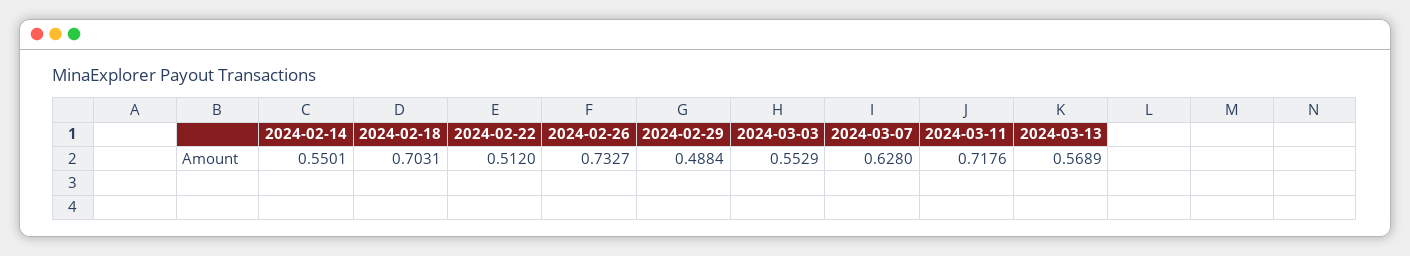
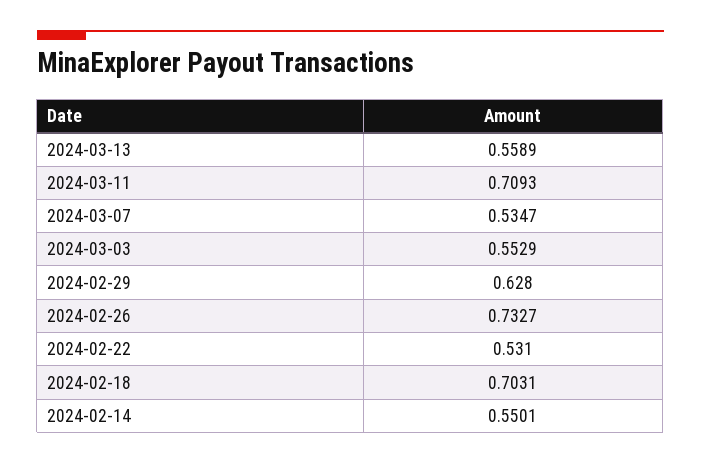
2024-02-22: 0.512 -> 0.531
2024-02-29: 0.4884 -> 0.628
2024-03-07: 0.628 -> 0.5347
2024-03-11: 0.7176 -> 0.7093
2024-03-13: 0.5689 -> 0.5589

